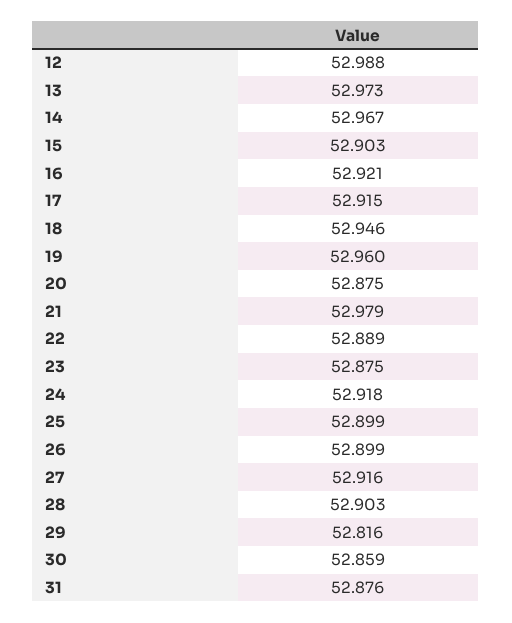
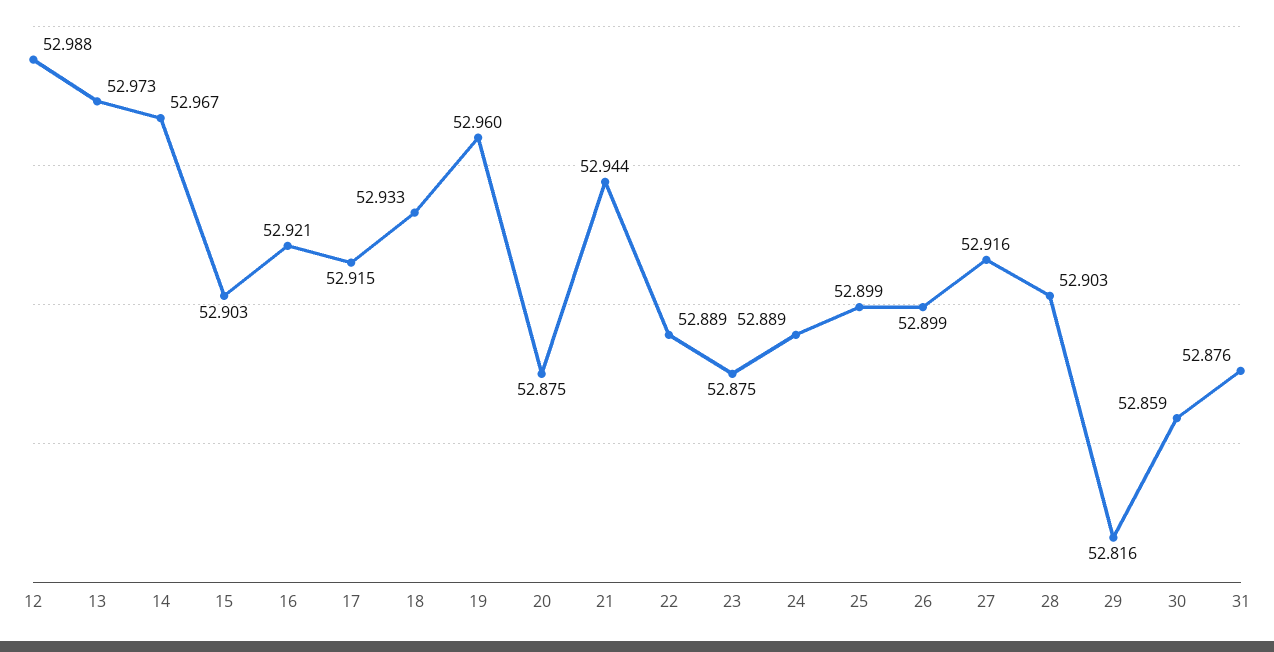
18: 52.946 -> 52.933
21: 52.979 -> 52.944
24: 52.918 -> 52.889

